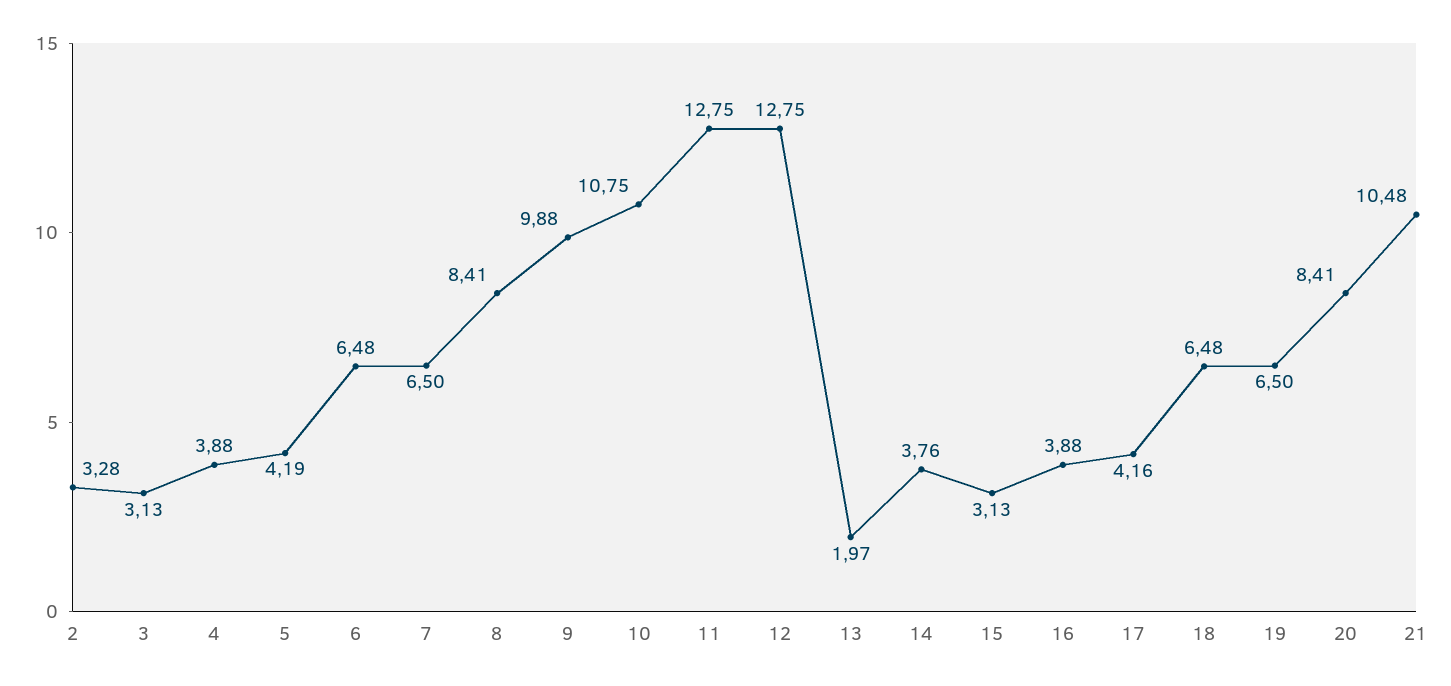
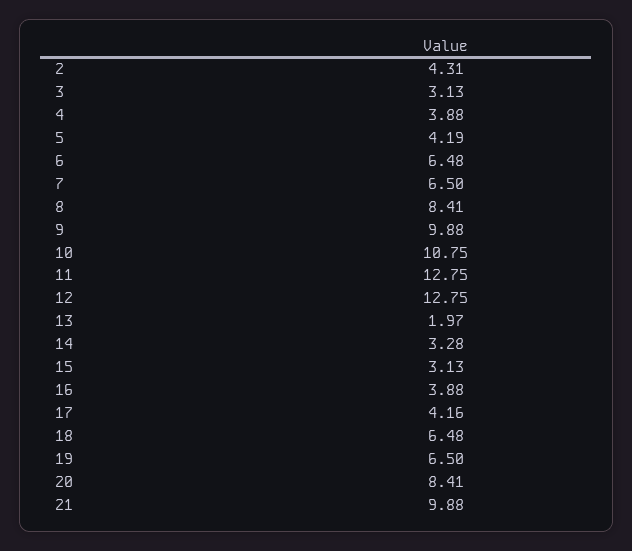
2: 3.28 -> 4.31
14: 3.76 -> 3.28
21: 10.48 -> 9.88

